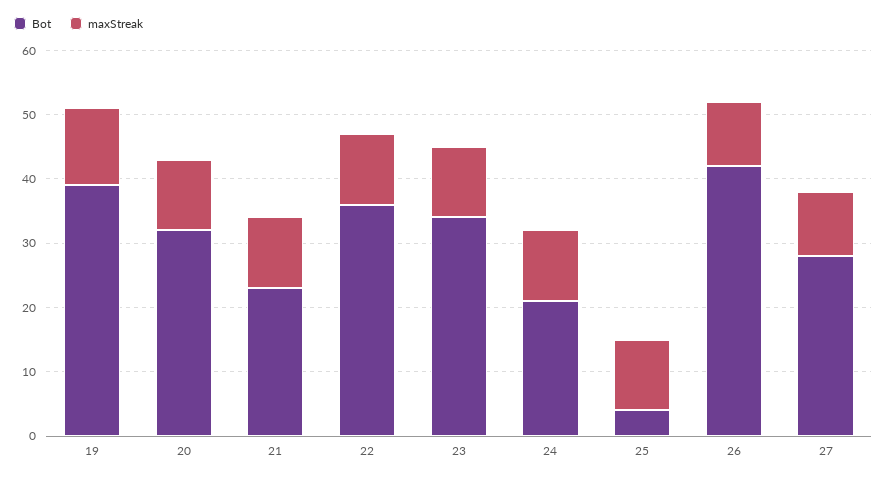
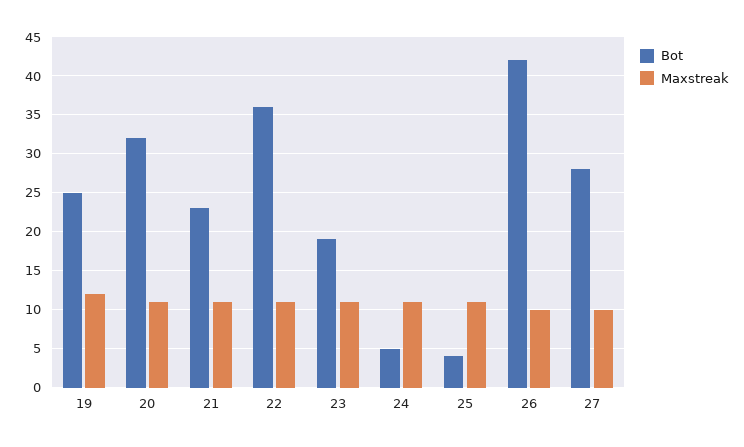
Bot, 19: 40 -> 25
Bot, 23: 35 -> 19
Bot, 24: 20 -> 5

